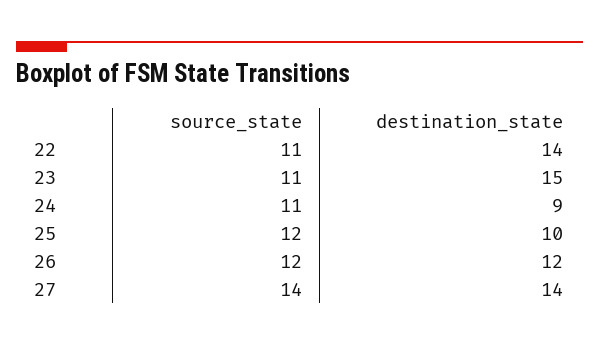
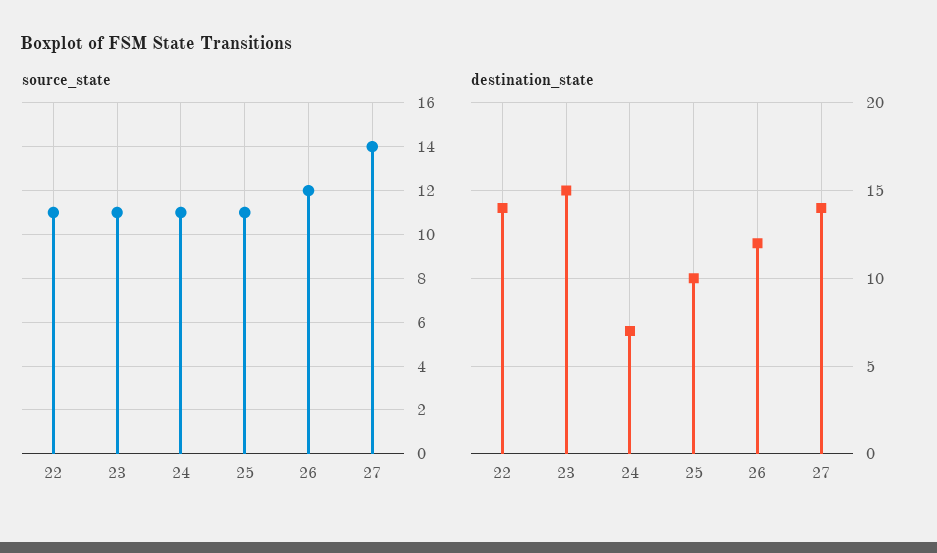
destination_state, 24: 9 -> 7
source_state, 25: 12 -> 11

